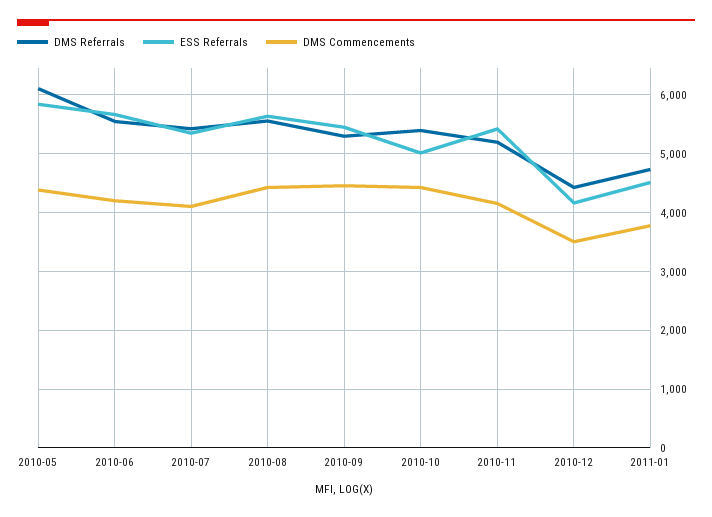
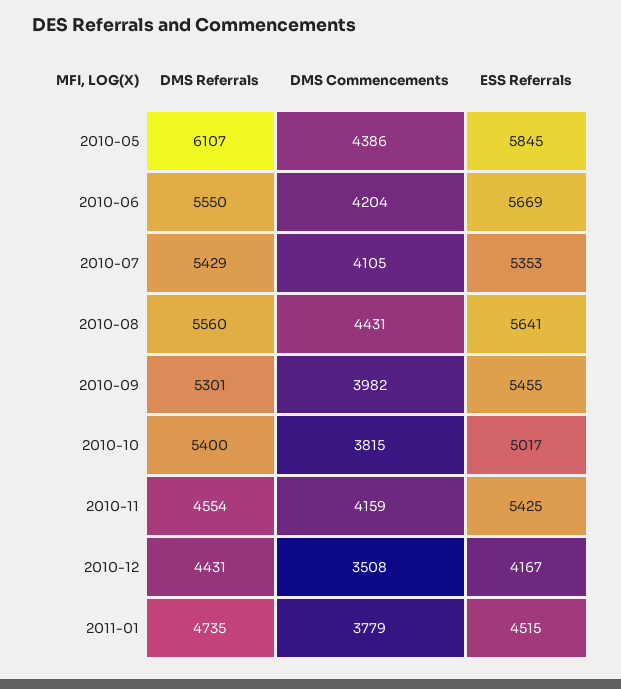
DMS Commencements, 2010-09: 4400 -> 3982
DMS Commencements, 2010-10: 4400 -> 3815
DMS Referrals, 2010-11: 5200 -> 4554

